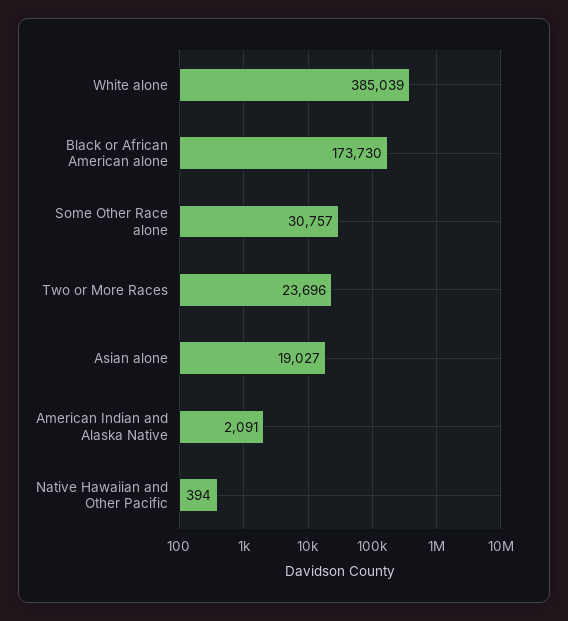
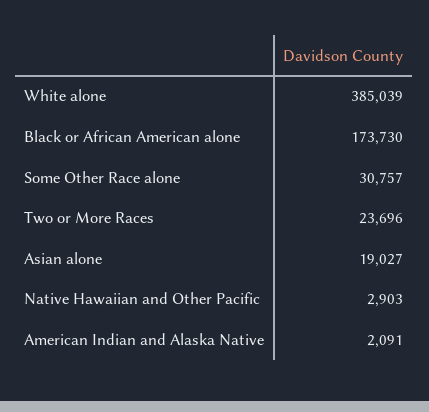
Native Hawaiian and Other Pacific: 394 -> 2903

